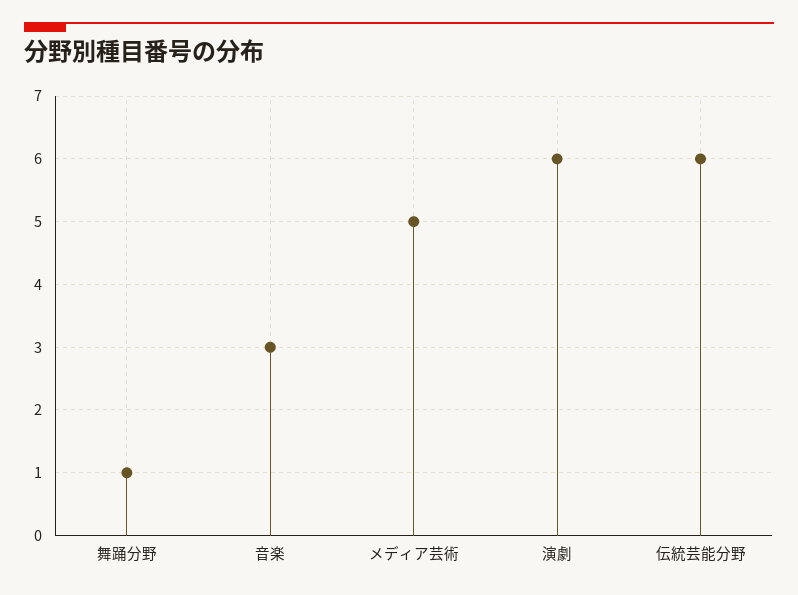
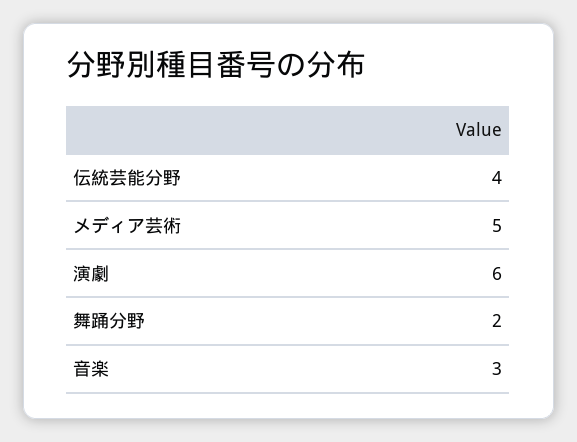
舞踊分野: 1 -> 2
伝統芸能分野: 6 -> 4

